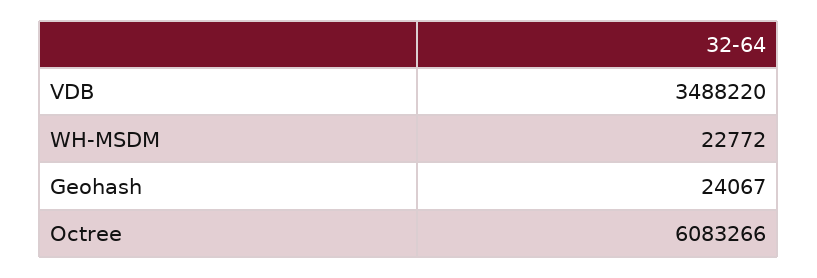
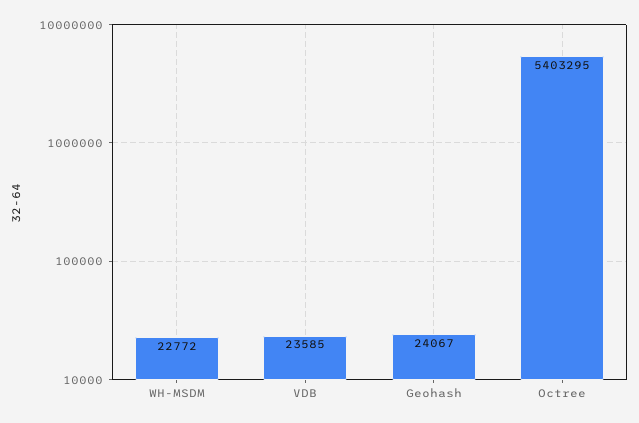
VDB: 3488220 -> 23585
Octree: 6083266 -> 5403295

